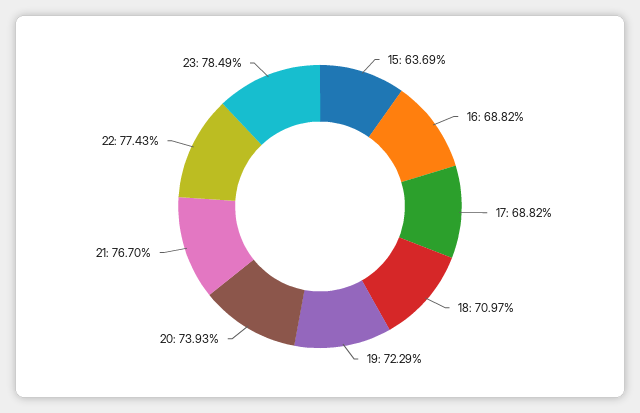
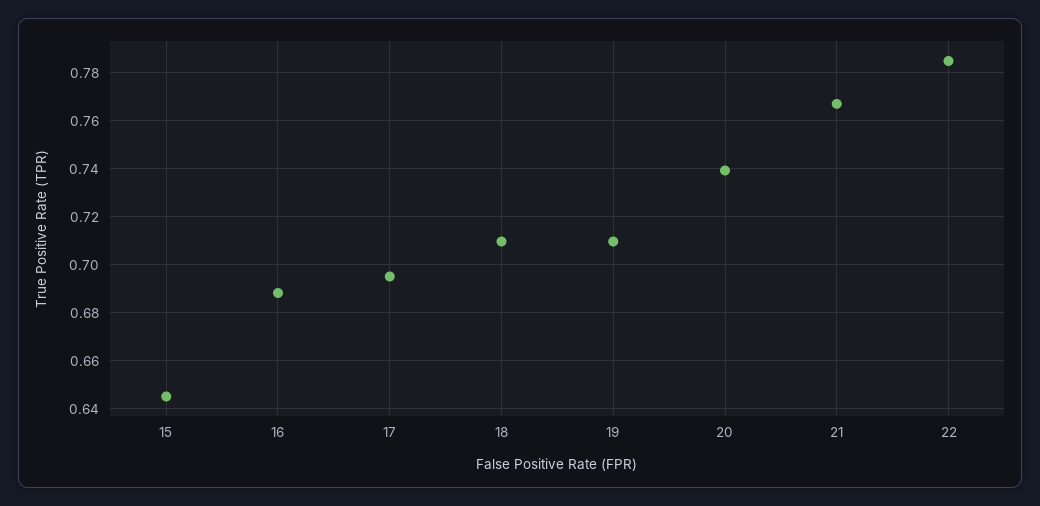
15: 0.6369 -> 0.645
17: 0.6882 -> 0.695
19: 0.7229 -> 0.71
22: 0.7743 -> 0.785
23: 0.7849 -> none

